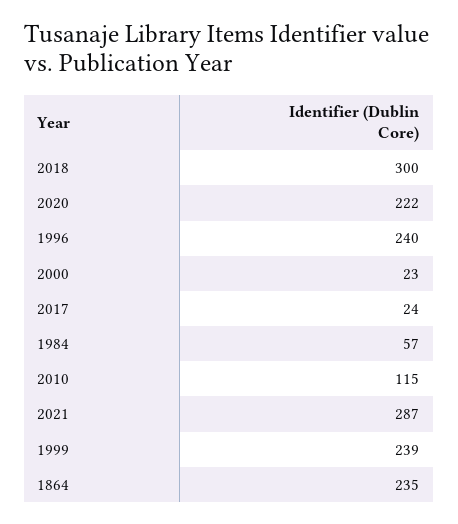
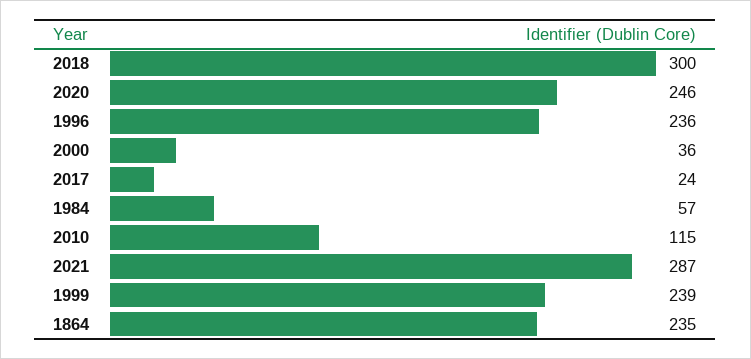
2020: 222 -> 246
1996: 240 -> 236
2000: 23 -> 36

